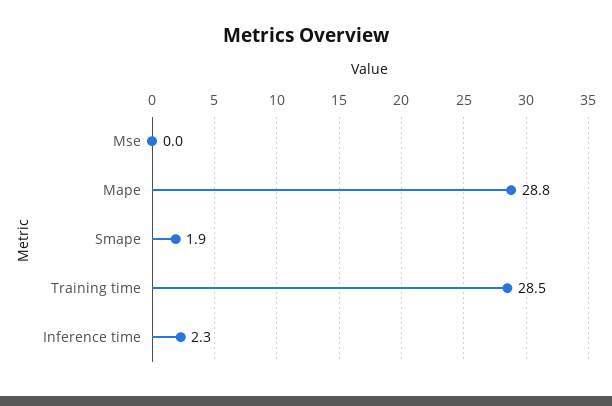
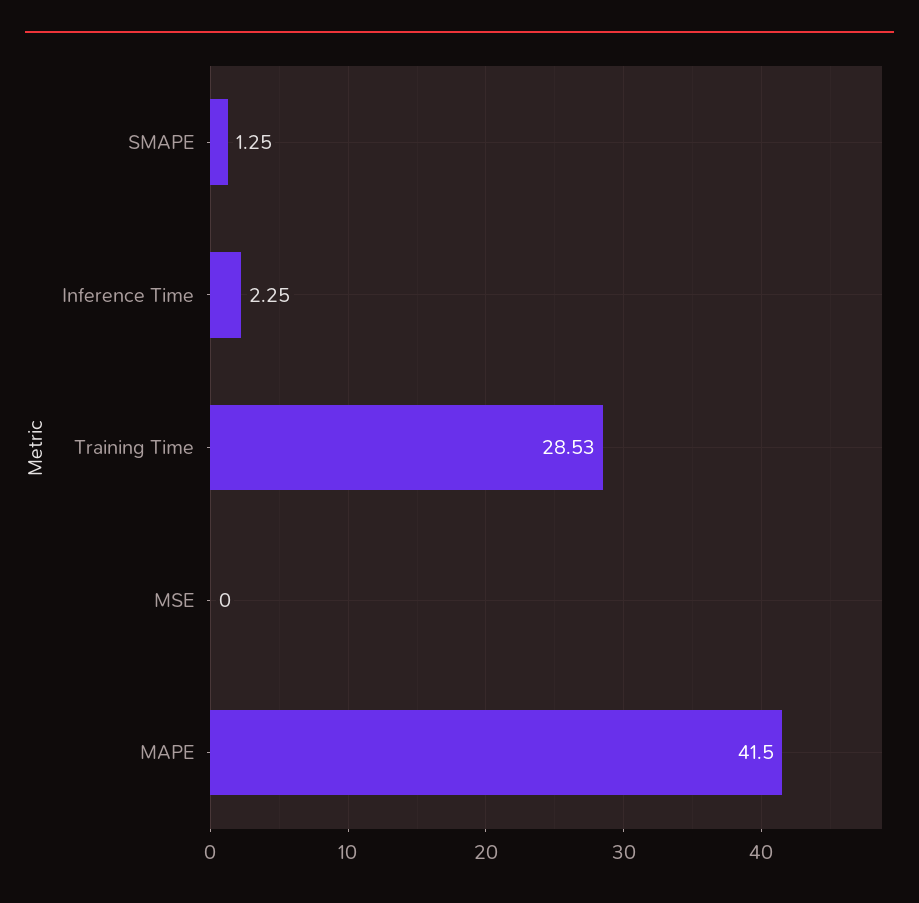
Mape: 28.8 -> 41.5
Smape: 1.9 -> 1.25

